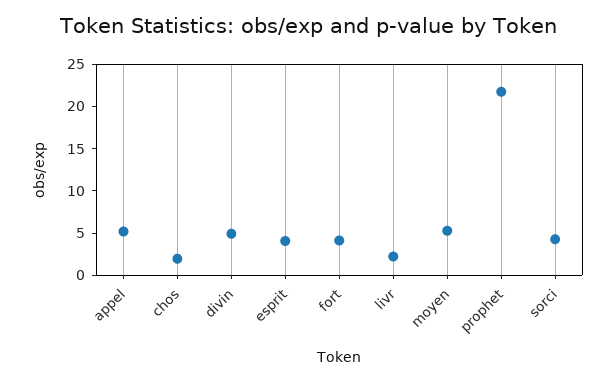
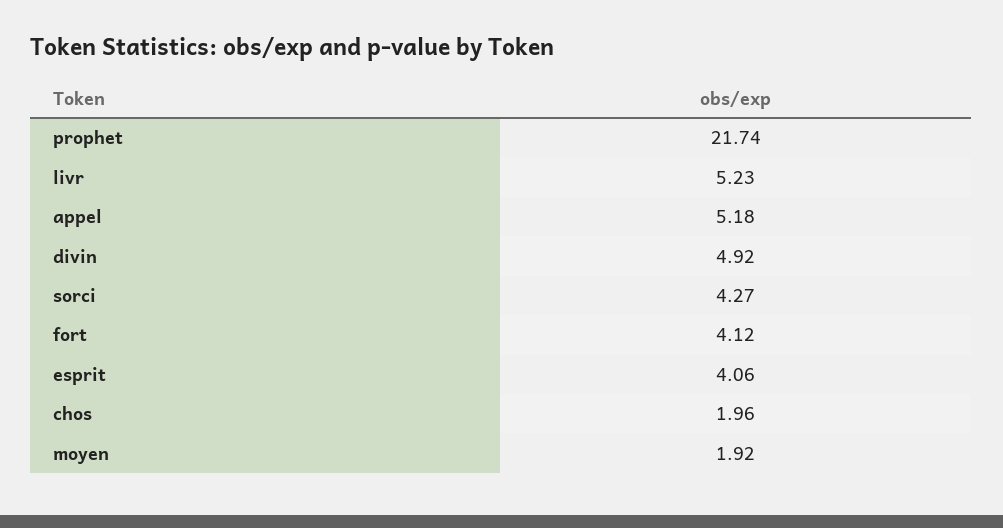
livr: 2 -> 5.23
moyen: 5 -> 1.92

